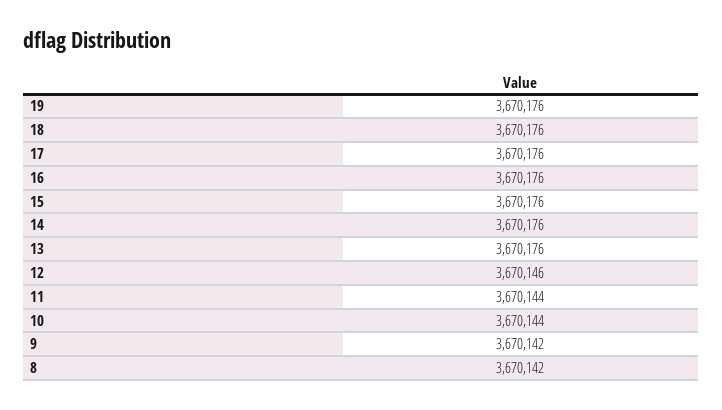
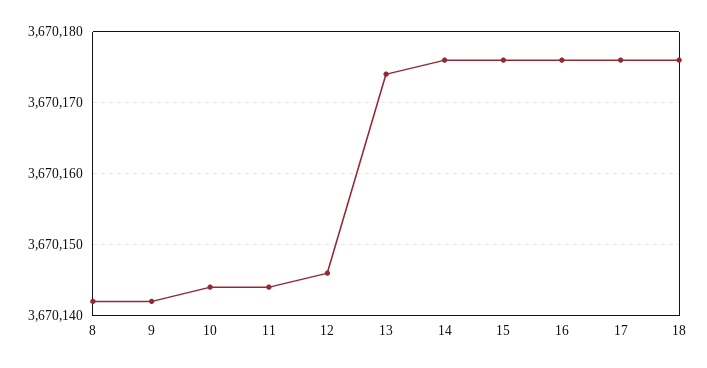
19: 3670176 -> none
13: 3670176 -> 3670174

